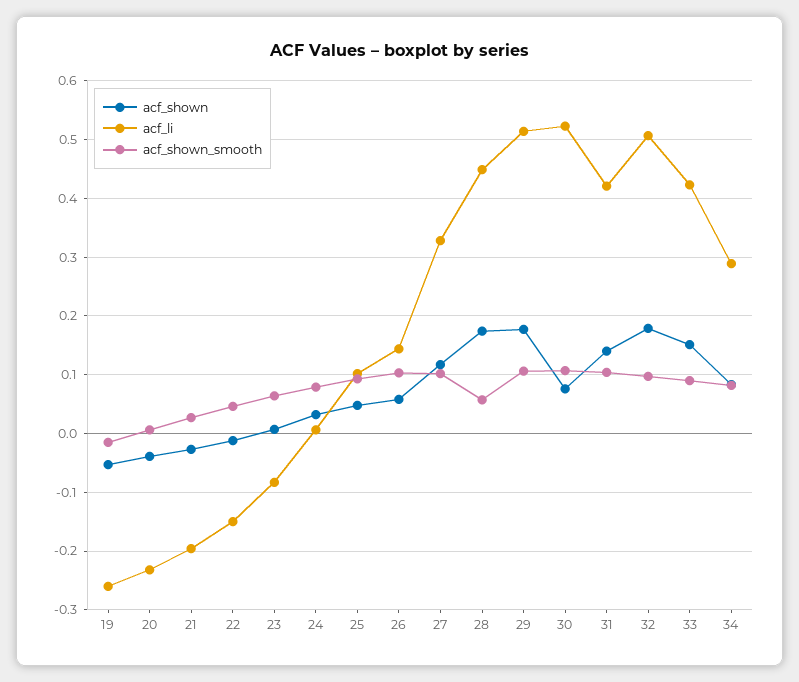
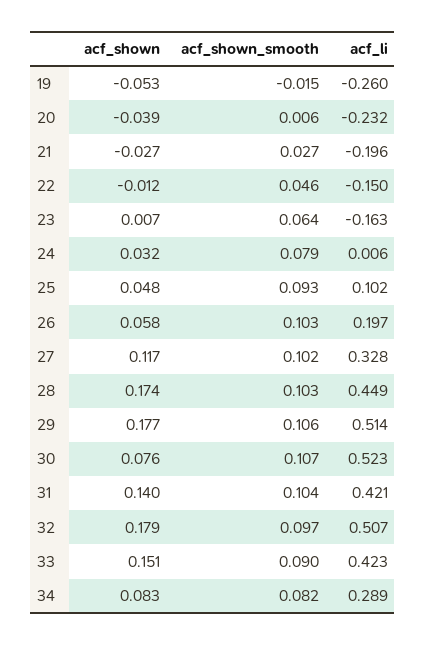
acf_li, 23: -0.08 -> -0.163
acf_li, 26: 0.14 -> 0.197
acf_shown_smooth, 28: 0.06 -> 0.103

